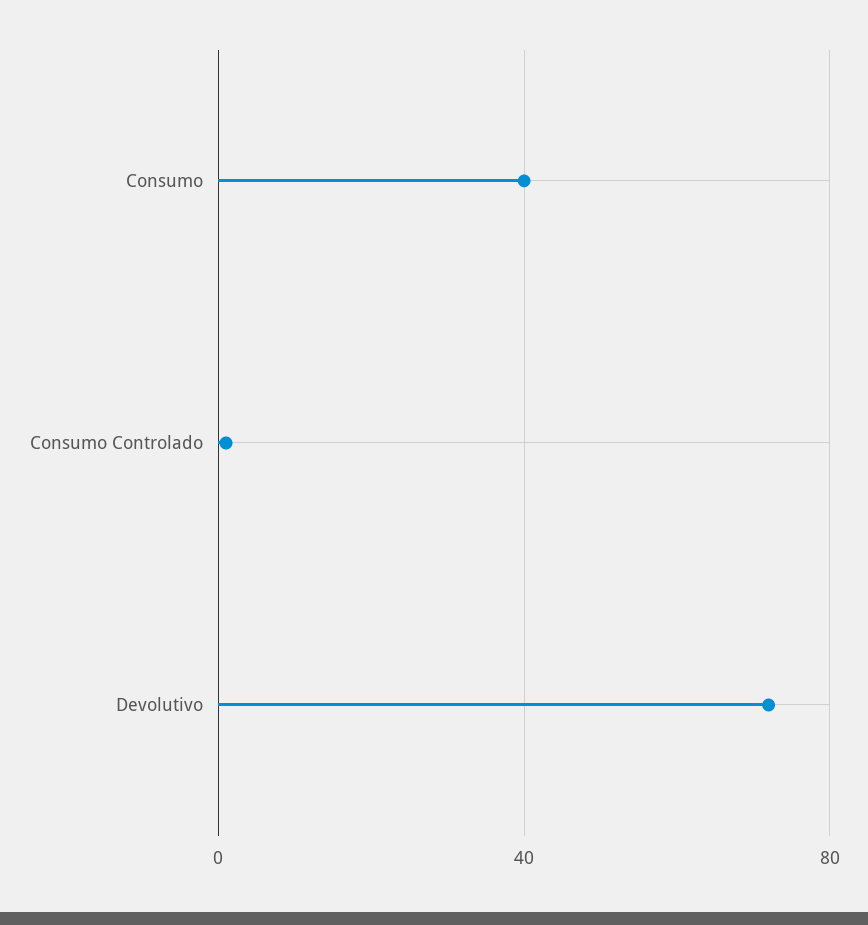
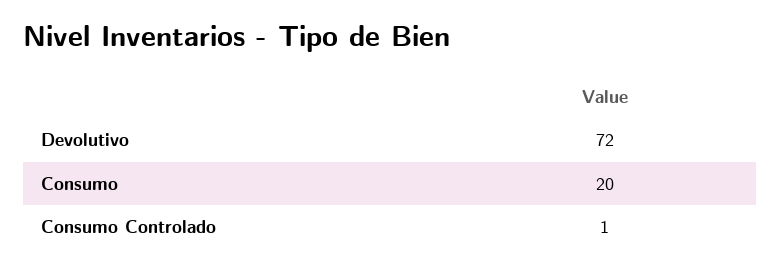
Consumo: 40 -> 20

